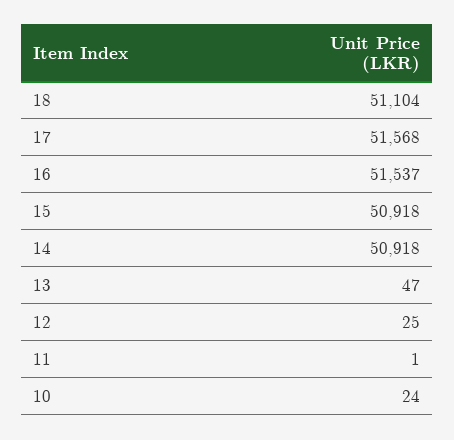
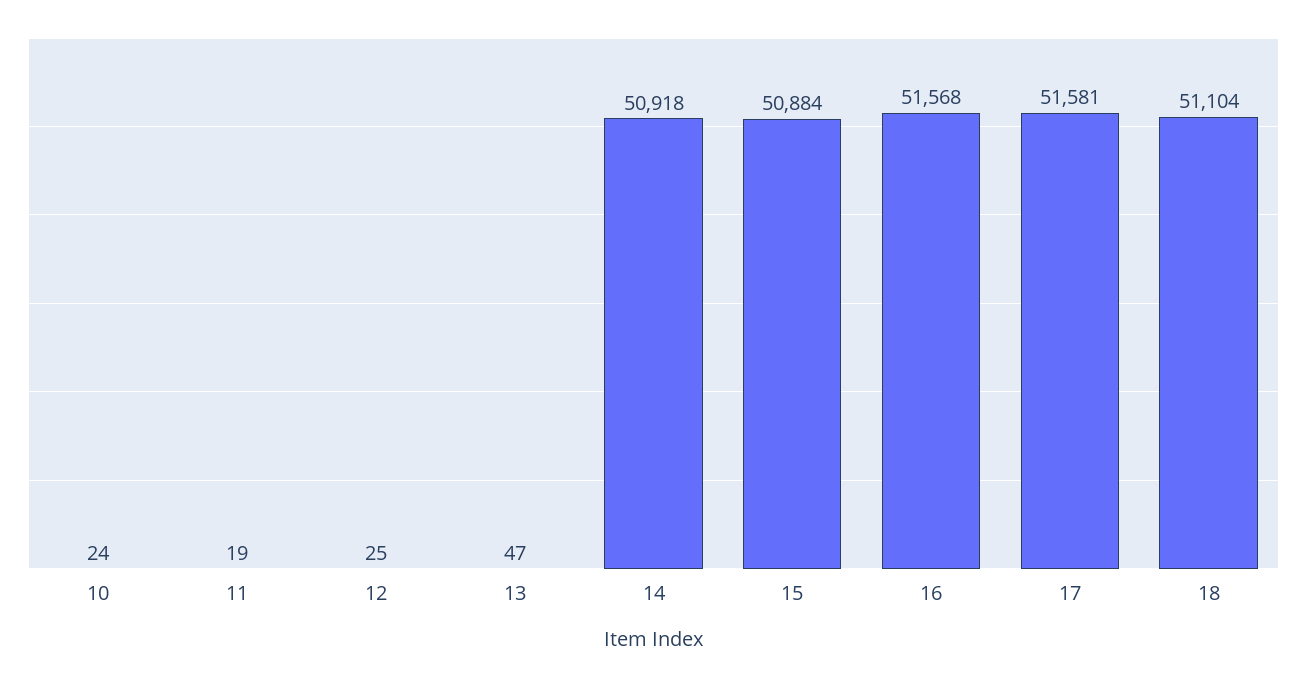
17: 51568 -> 51581
16: 51537 -> 51568
15: 50918 -> 50884
11: 1 -> 19

